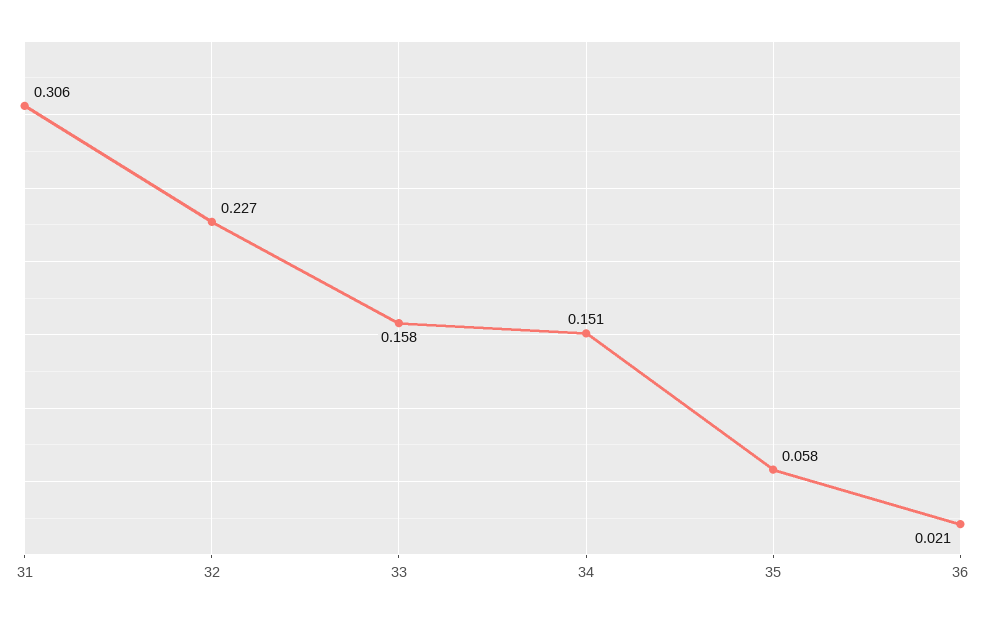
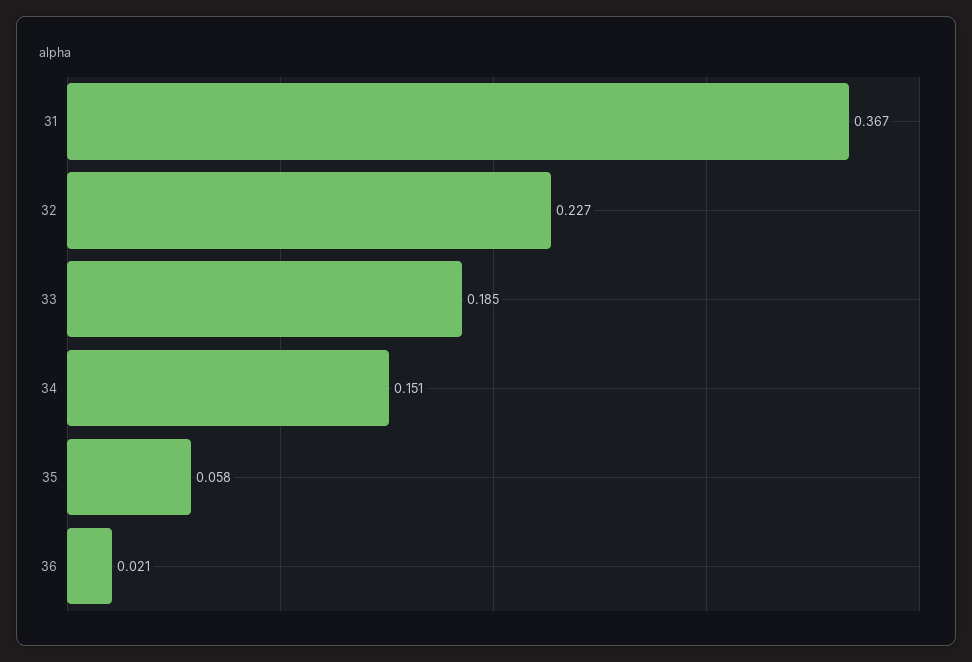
31: 0.306 -> 0.367
33: 0.158 -> 0.185

